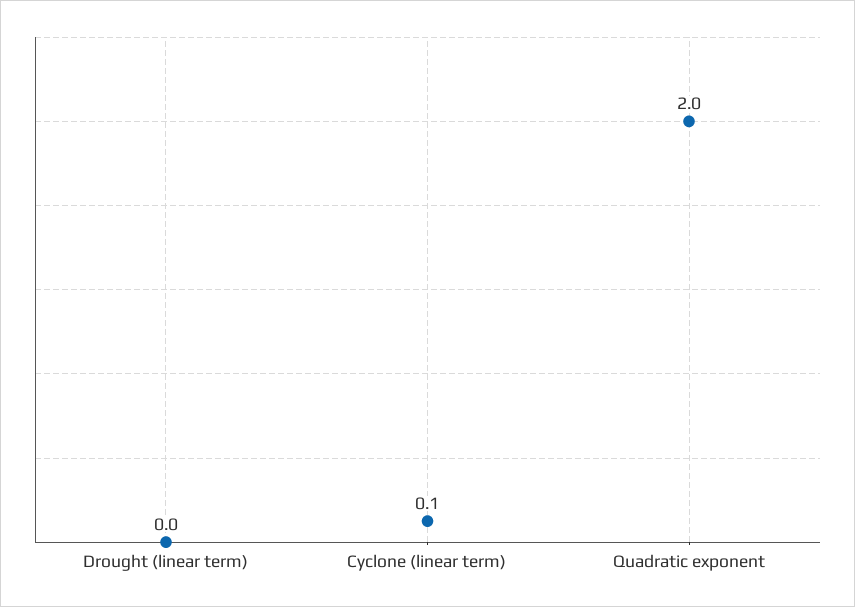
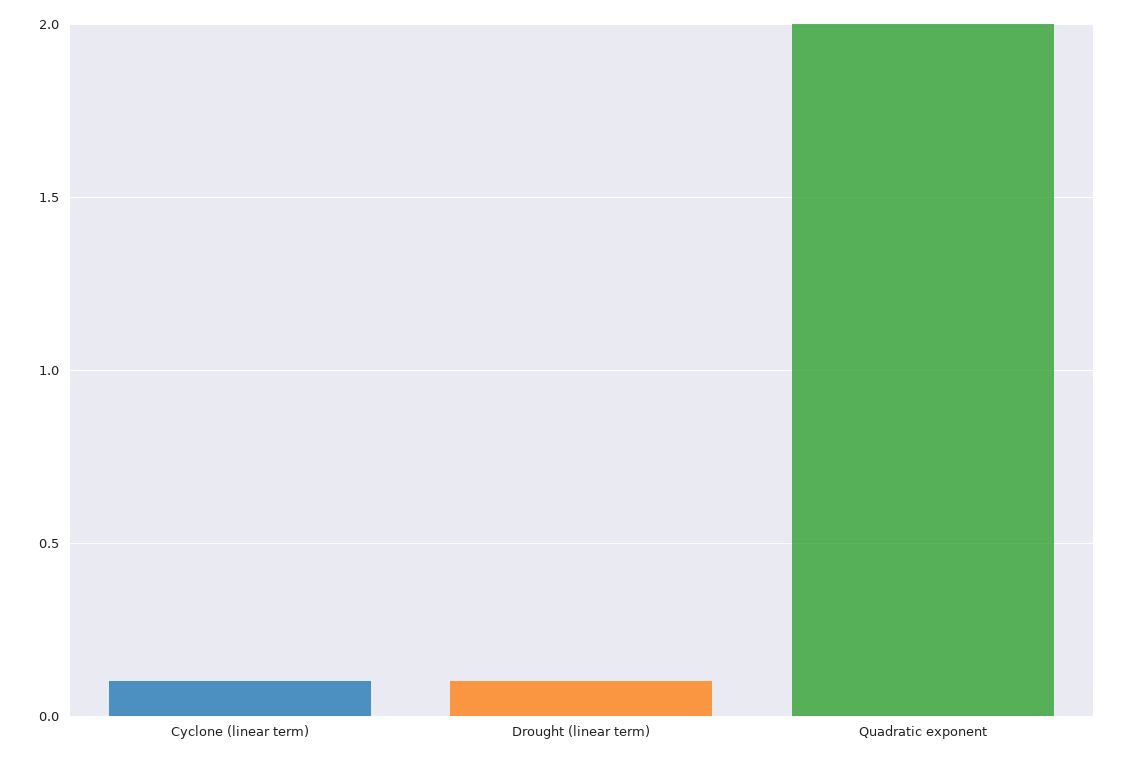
Drought (linear term): 0 -> 0.1

